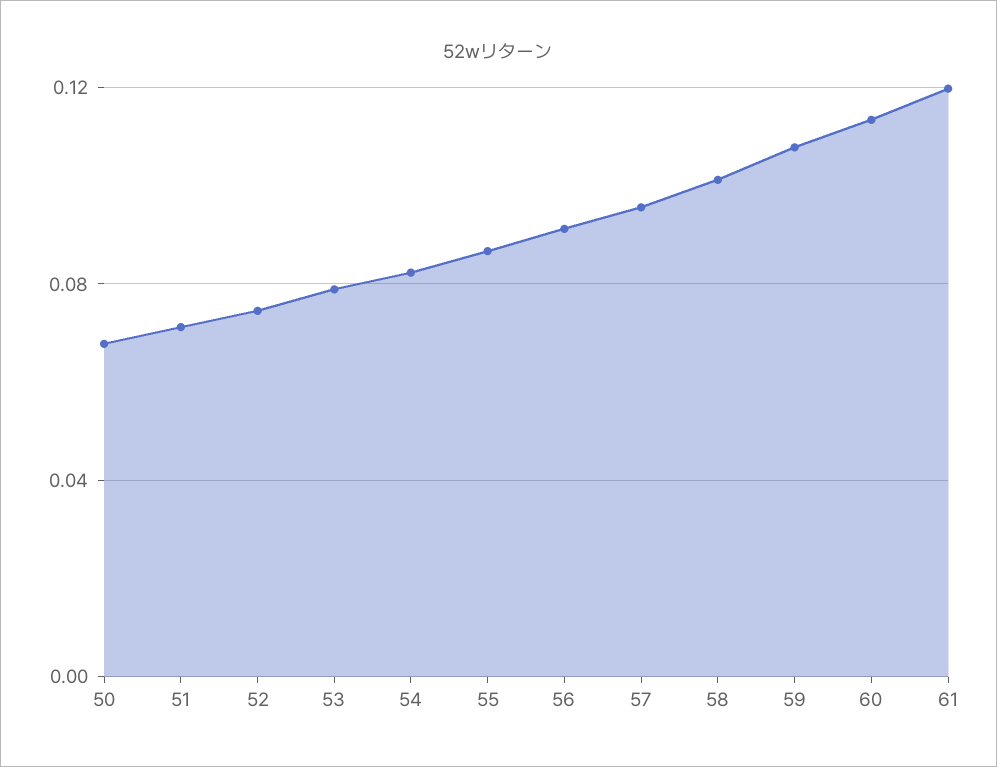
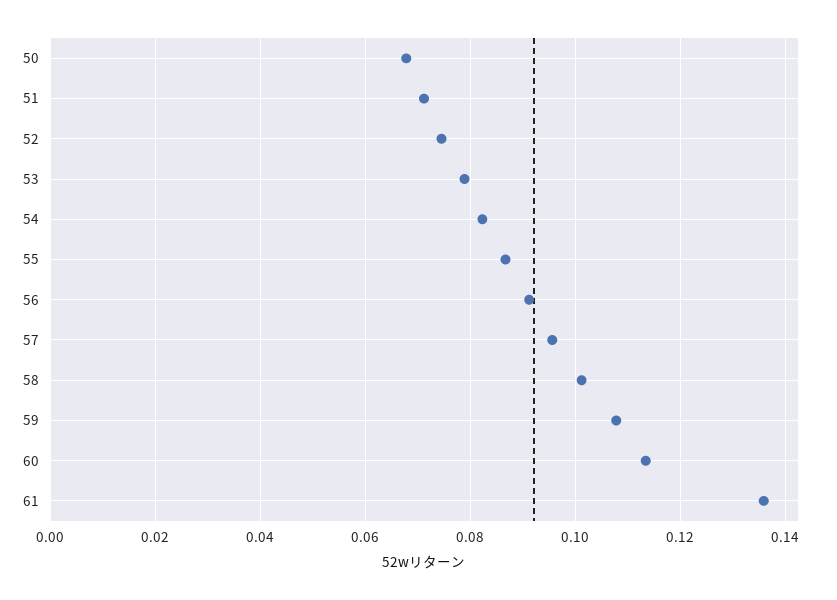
61: 0.12 -> 0.136

